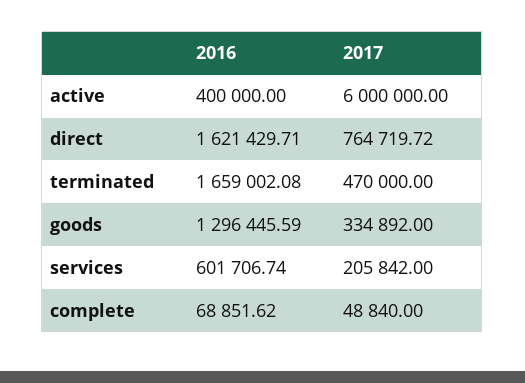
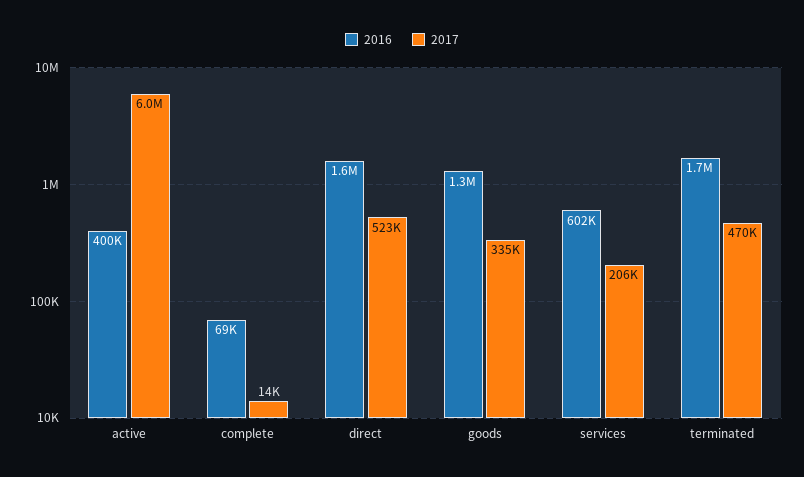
2017, direct: 764719.72 -> 523000
2017, complete: 48840 -> 14000

